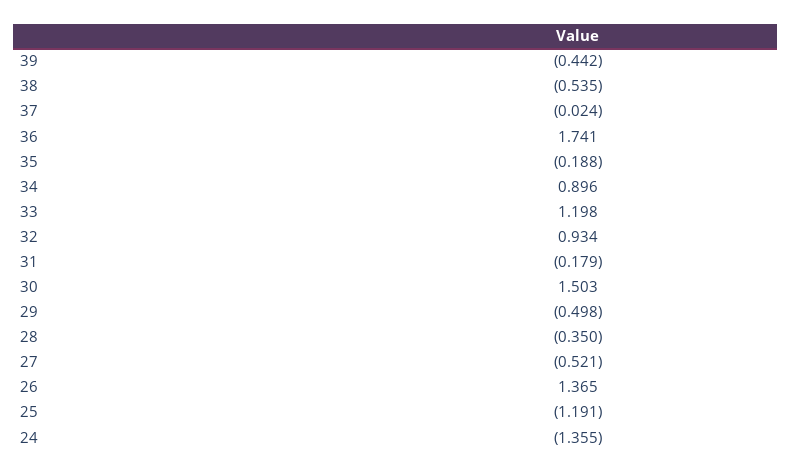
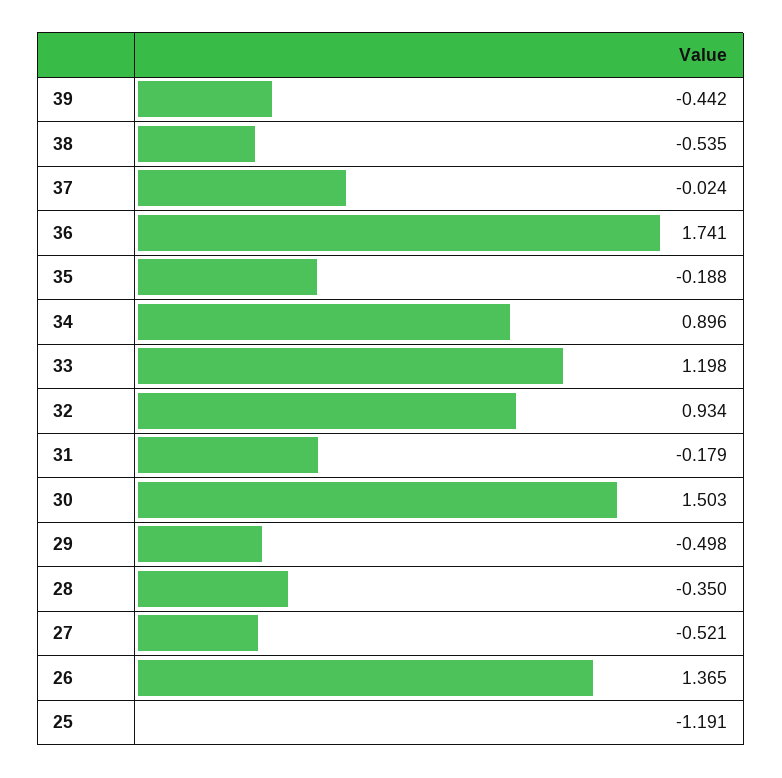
24: -1.355 -> none

